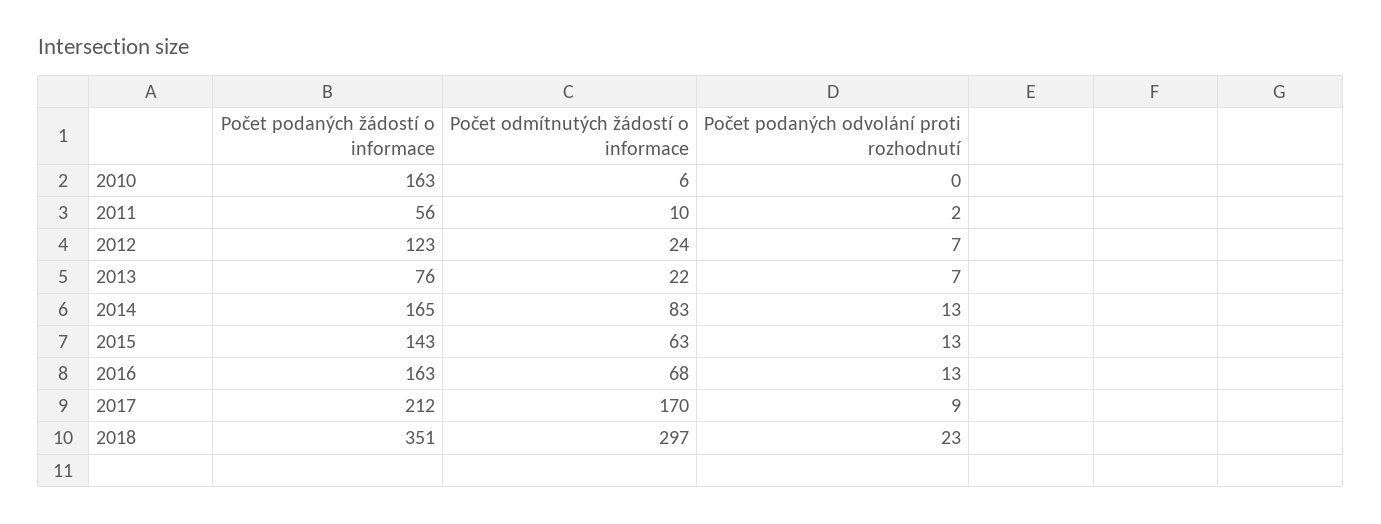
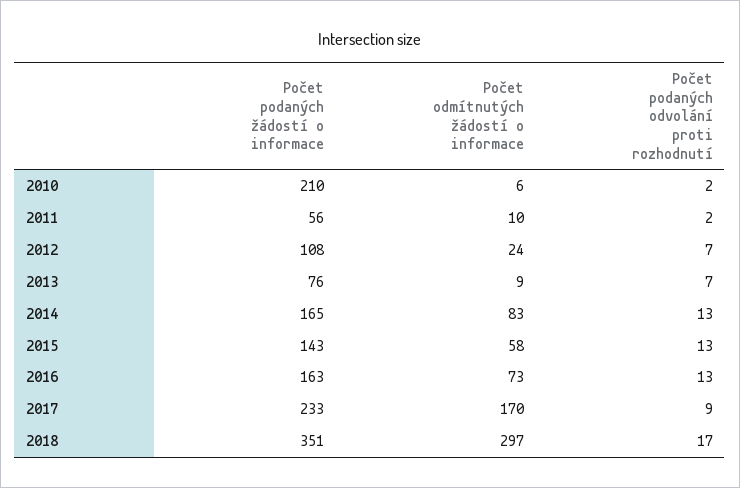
Počet podaných žádostí o informace, 2010: 163 -> 210
Počet podaných odvolání proti rozhodnutí, 2010: 0 -> 2
Počet podaných žádostí o informace, 2012: 123 -> 108
Počet odmítnutých žádostí o informace, 2013: 22 -> 9
Počet odmítnutých žádostí o informace, 2015: 63 -> 58
Počet odmítnutých žádostí o informace, 2016: 68 -> 73
Počet podaných žádostí o informace, 2017: 212 -> 233
Počet podaných odvolání proti rozhodnutí, 2018: 23 -> 17

